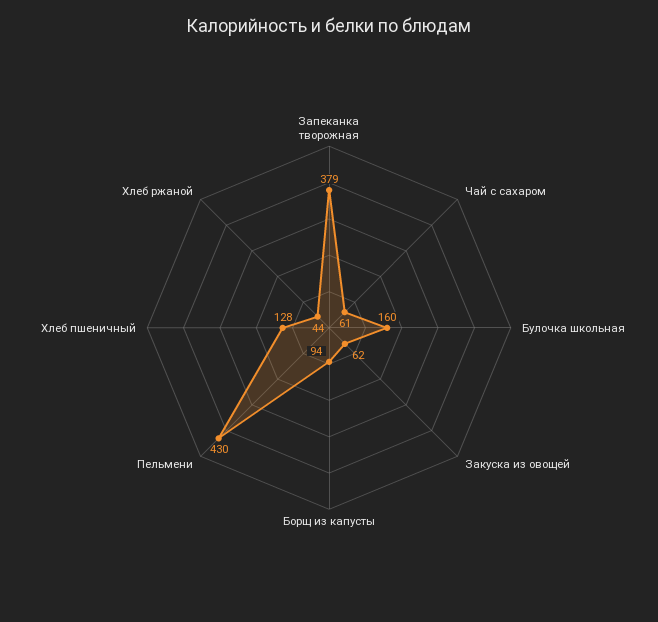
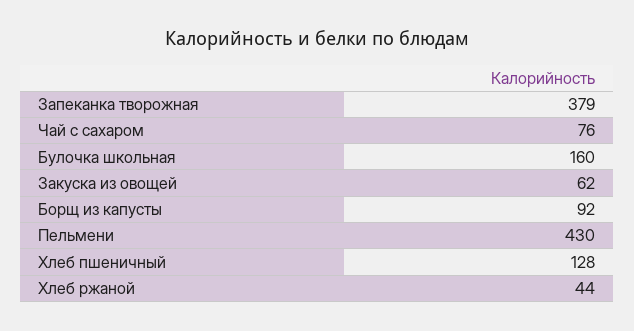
Чай с сахаром: 61 -> 76
Борщ из капусты: 94 -> 92

